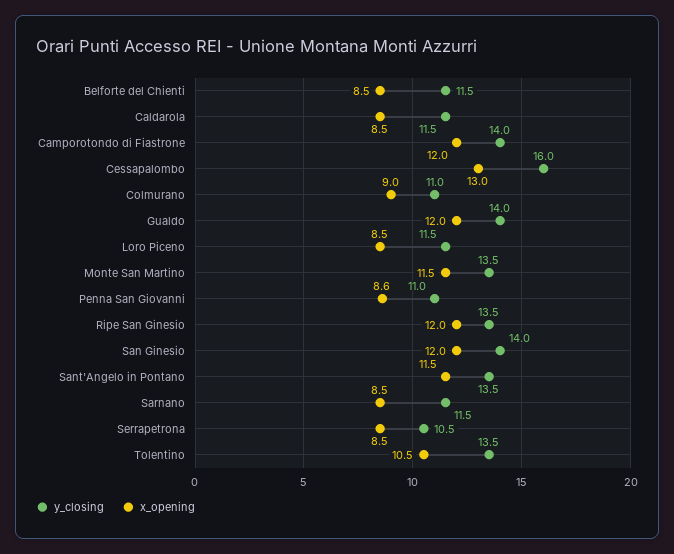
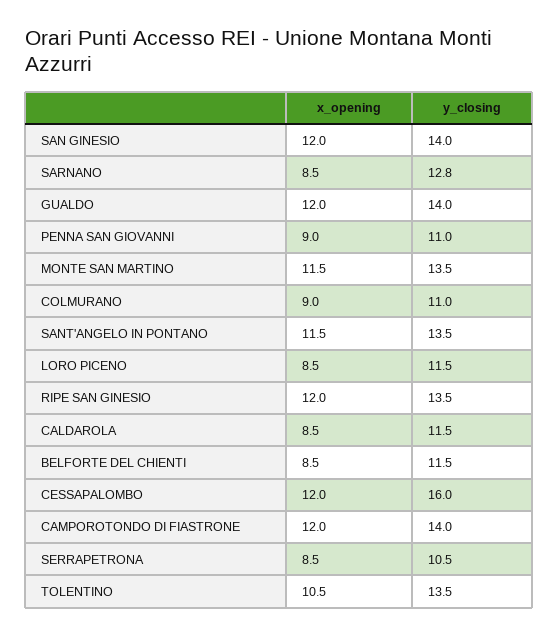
x_opening, Cessapalombo: 13 -> 12
x_opening, Penna San Giovanni: 8.6 -> 9
y_closing, Sarnano: 11.5 -> 12.8

